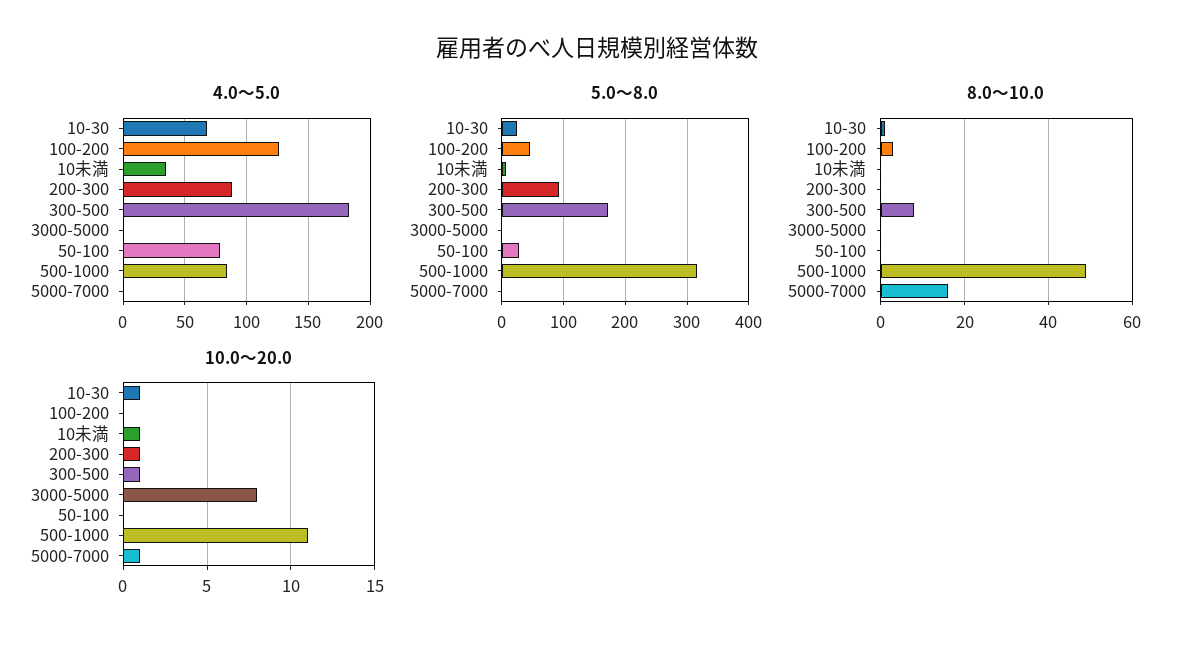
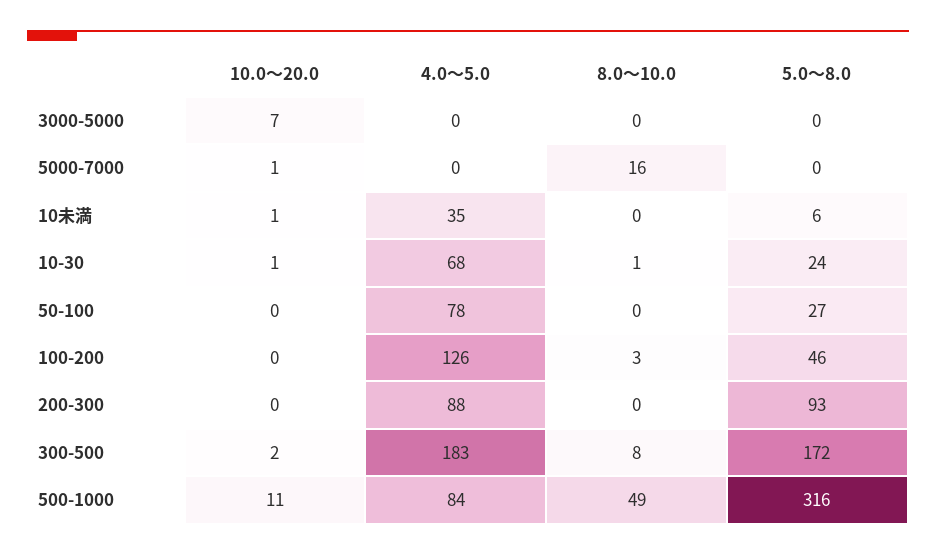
10.0～20.0, 200-300: 1 -> 0
10.0～20.0, 300-500: 1 -> 2
10.0～20.0, 3000-5000: 8 -> 7

